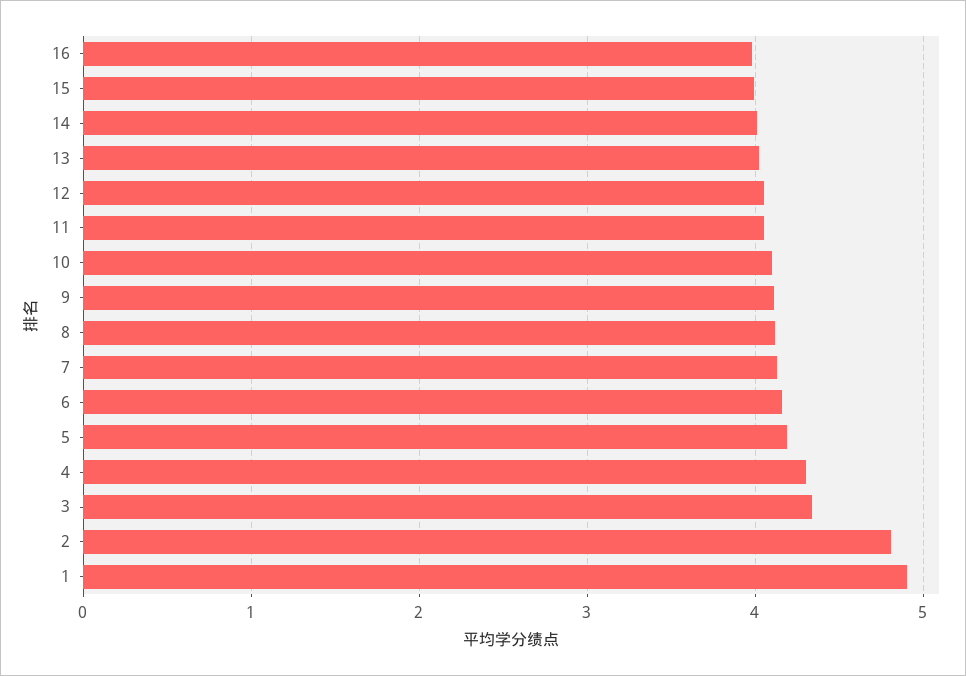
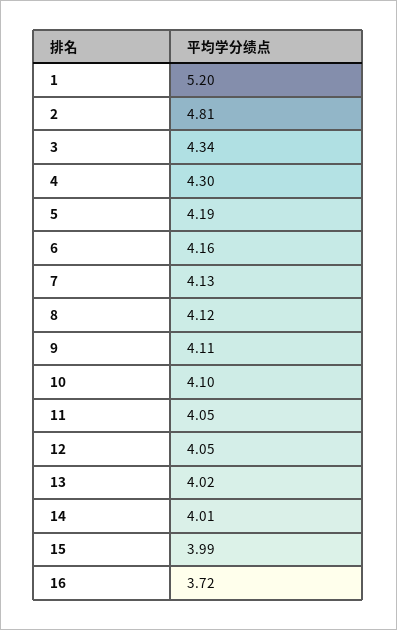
16: 4 -> 3.72
1: 4.9 -> 5.2

